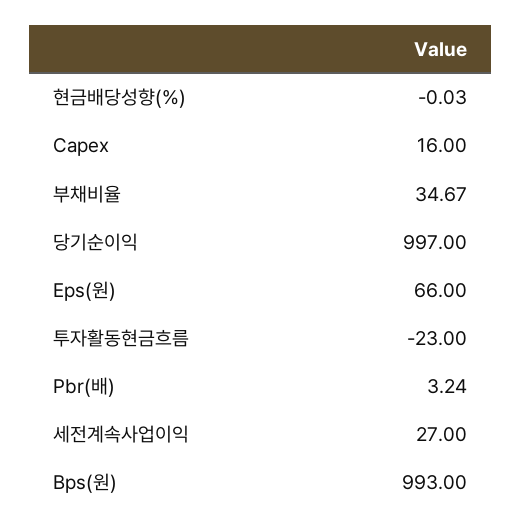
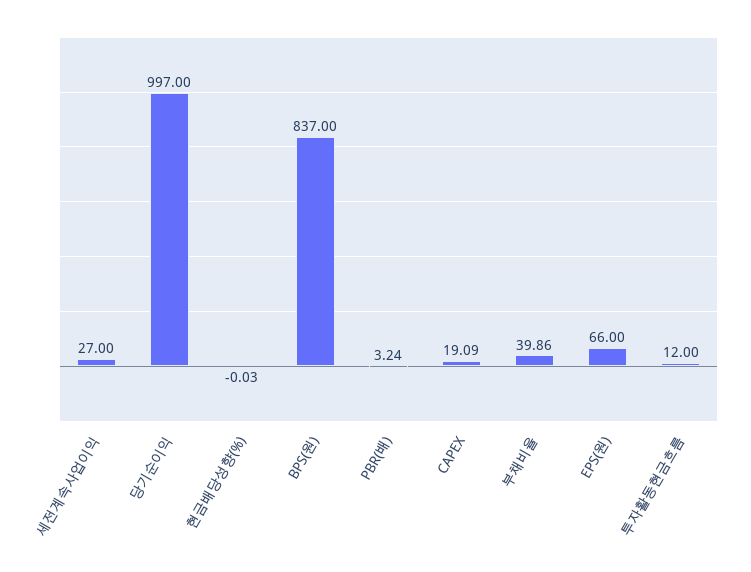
Capex: 16 -> 19.09
부채비율: 34.67 -> 39.86
투자활동현금흐름: -23 -> 12
Bps(원): 993 -> 837

